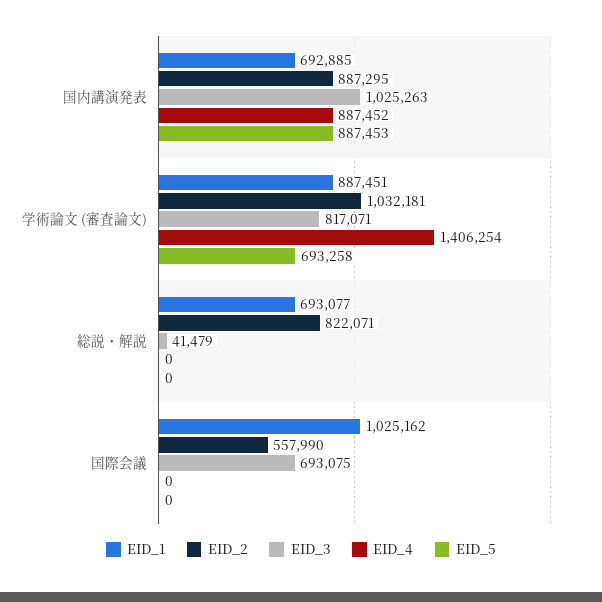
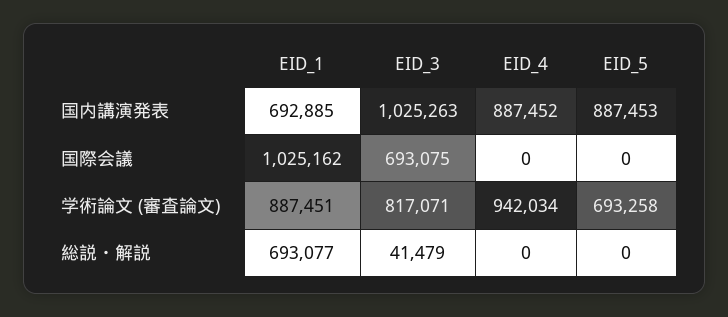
EID_2, 国内講演発表: 887295 -> none
EID_2, 学術論文 (審査論文): 1032181 -> none
EID_4, 学術論文 (審査論文): 1406254 -> 942034
EID_2, 総説・解説: 822071 -> none
EID_2, 国際会議: 557990 -> none

